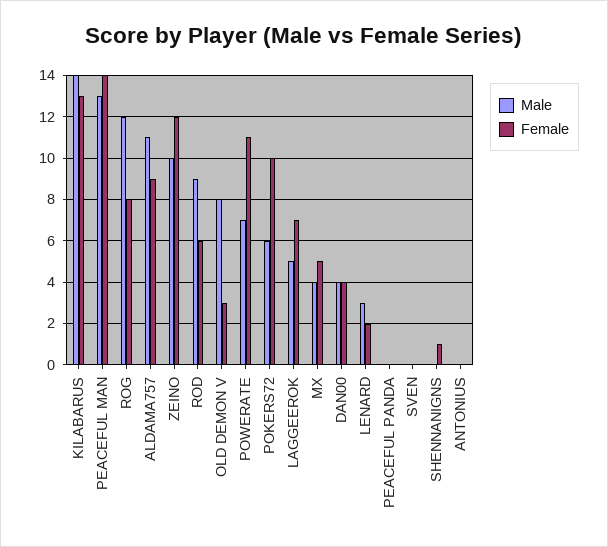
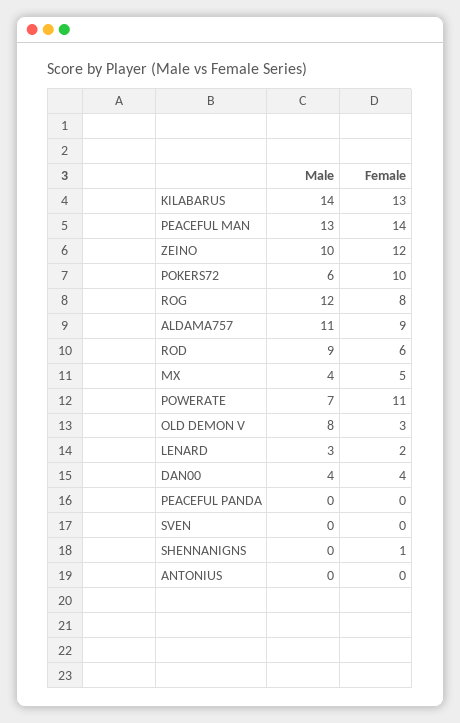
Male, LAGGEEROK: 5 -> none
Female, LAGGEEROK: 7 -> none

